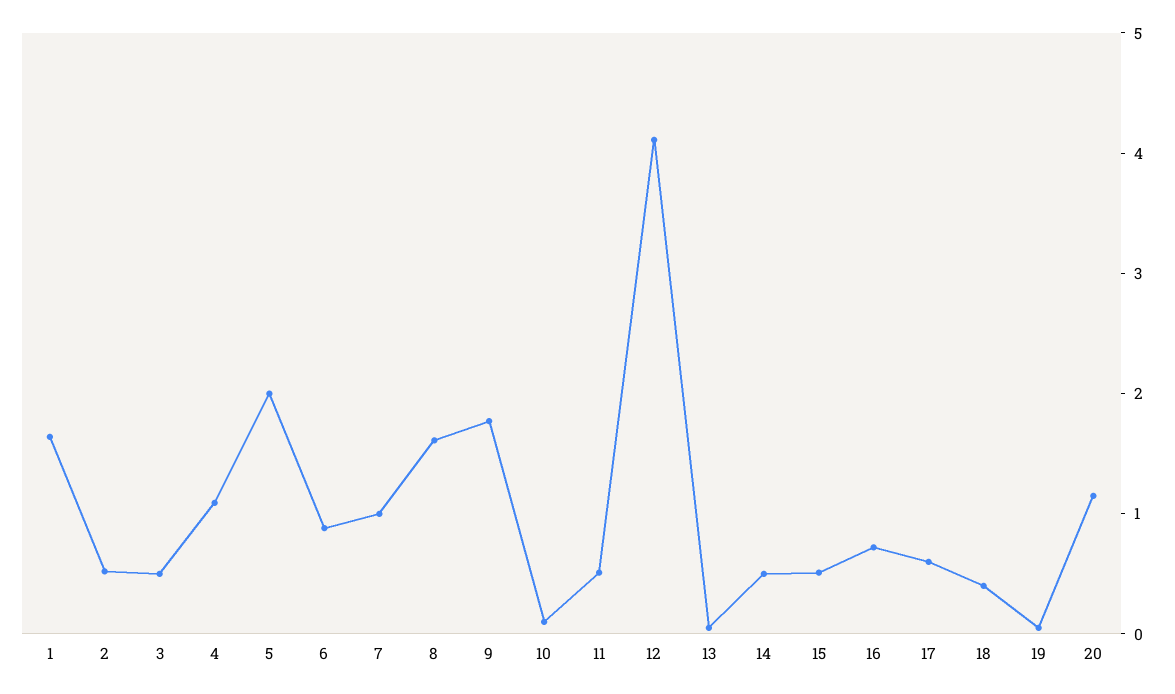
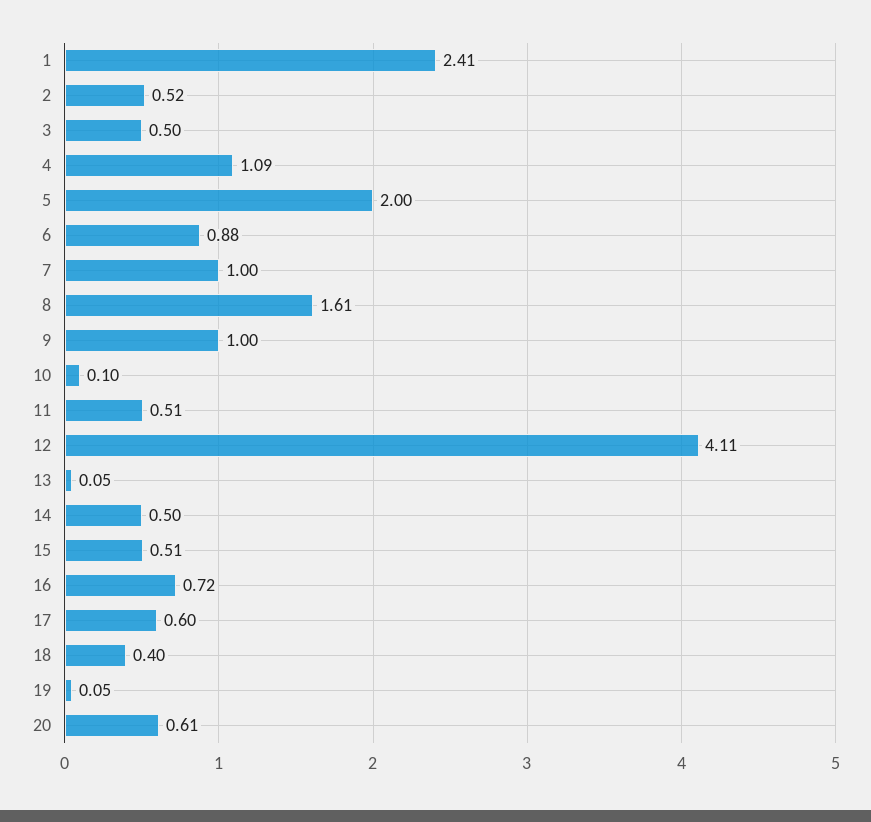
1: 1.6 -> 2.41
9: 1.8 -> 1
20: 1.2 -> 0.61

